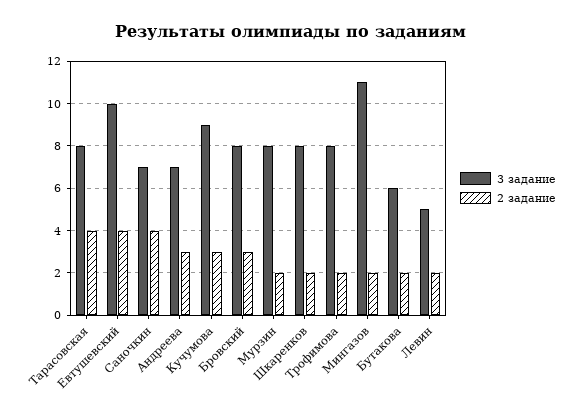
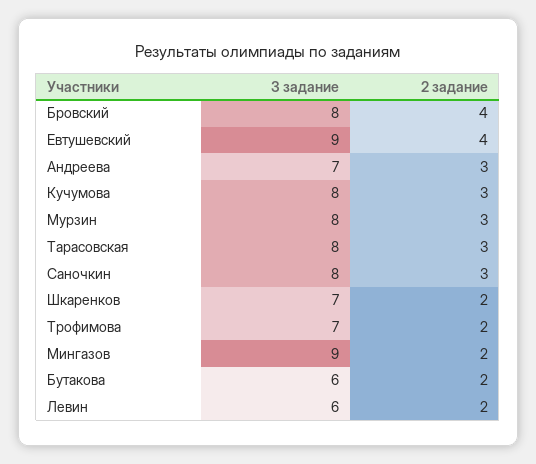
2 задание, Тарасовская: 4 -> 3
3 задание, Евтушевский: 10 -> 9
3 задание, Саночкин: 7 -> 8
2 задание, Саночкин: 4 -> 3
3 задание, Кучумова: 9 -> 8
2 задание, Бровский: 3 -> 4
2 задание, Мурзин: 2 -> 3
3 задание, Шкаренков: 8 -> 7
3 задание, Трофимова: 8 -> 7
3 задание, Мингазов: 11 -> 9
3 задание, Левин: 5 -> 6

